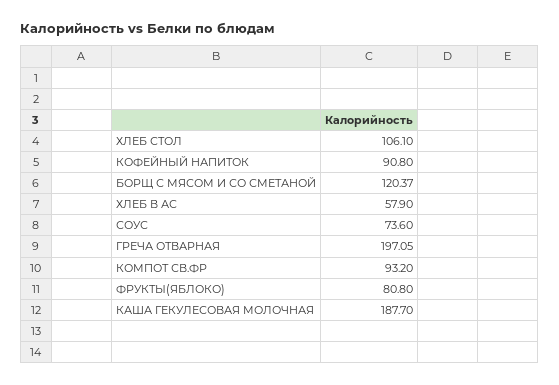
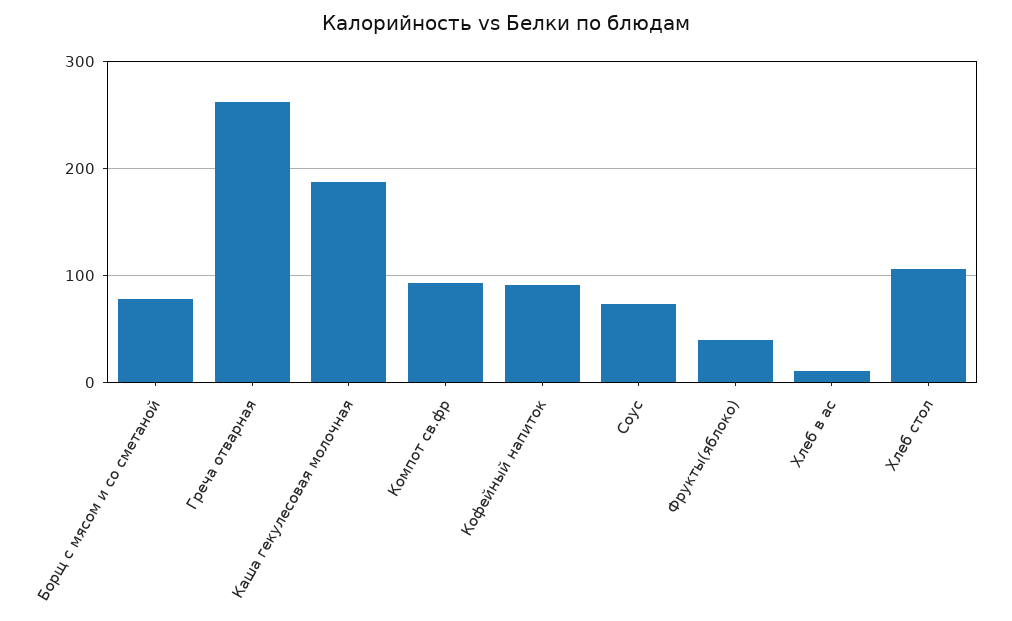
БОРЩ С МЯСОМ И СО СМЕТАНОЙ: 120.37 -> 80
ХЛЕБ В АС: 57.9 -> 10
ГРЕЧА ОТВАРНАЯ: 197.05 -> 260
ФРУКТЫ(ЯБЛОКО): 80.8 -> 40

